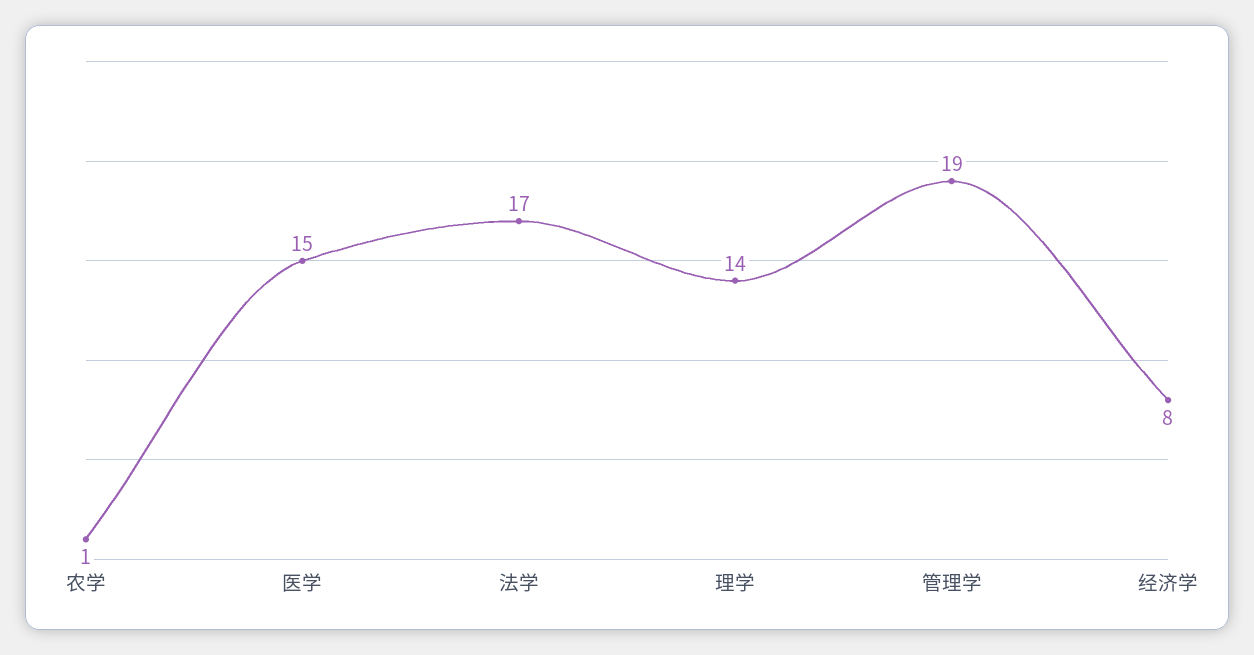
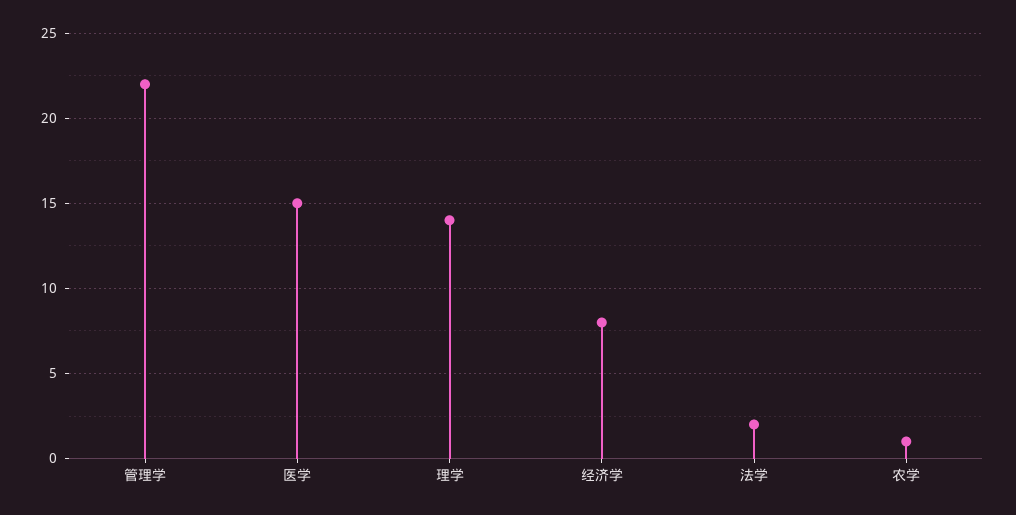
法学: 17 -> 2
管理学: 19 -> 22

